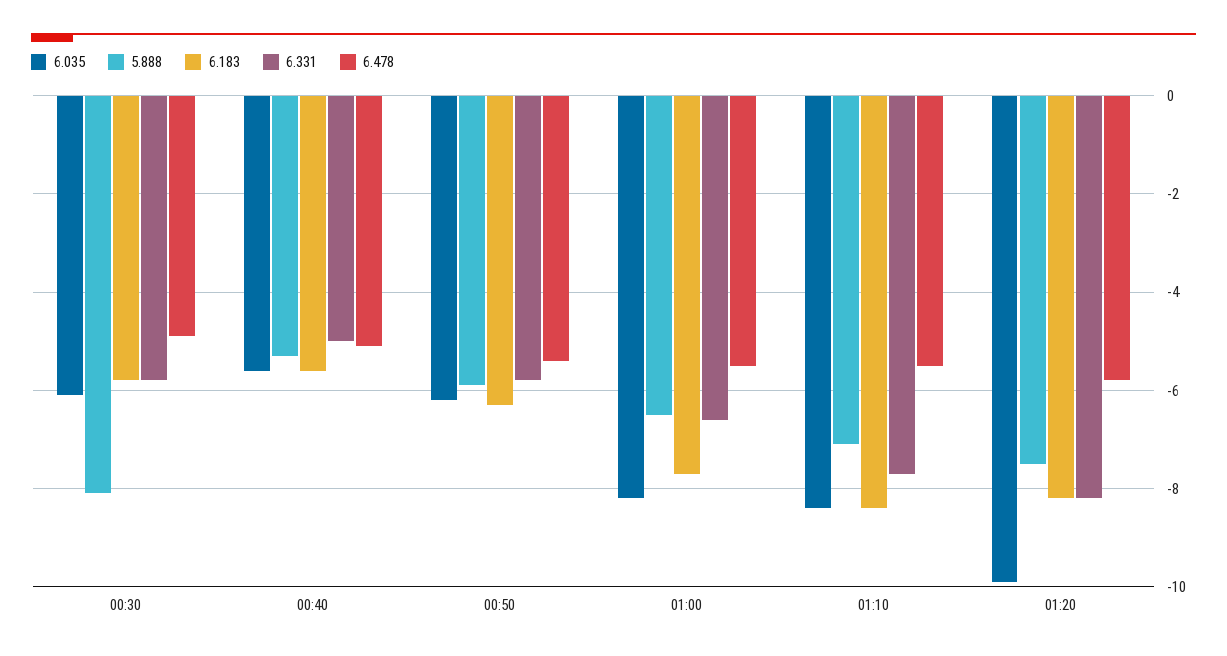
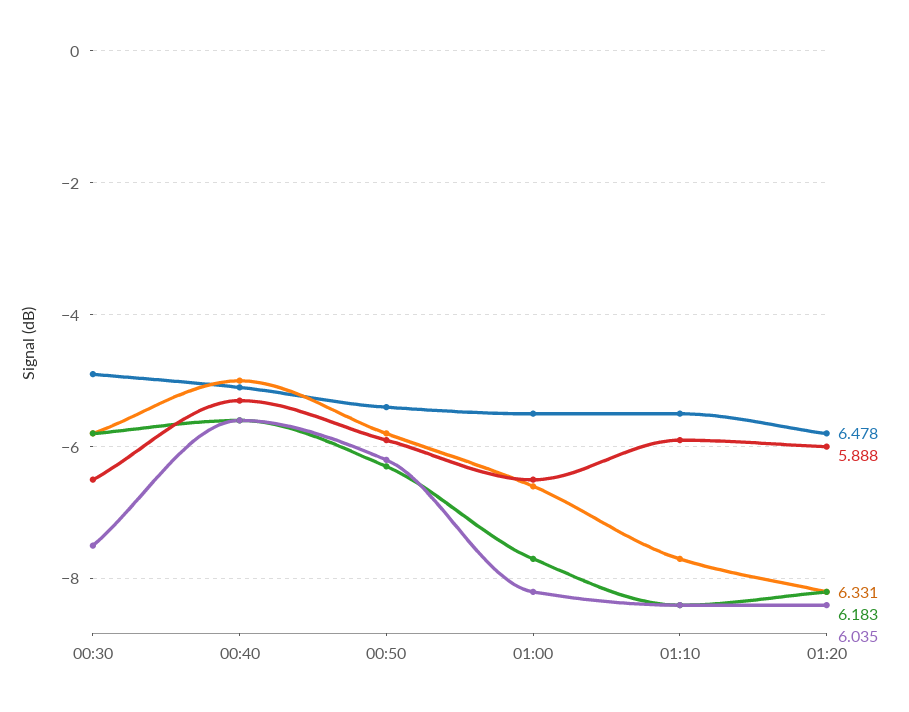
6.035, 00:30: -6 -> -7.5
5.888, 00:30: -8 -> -6.5
5.888, 01:10: -7 -> -6
6.035, 01:20: -10 -> -8.5
5.888, 01:20: -7.5 -> -6

